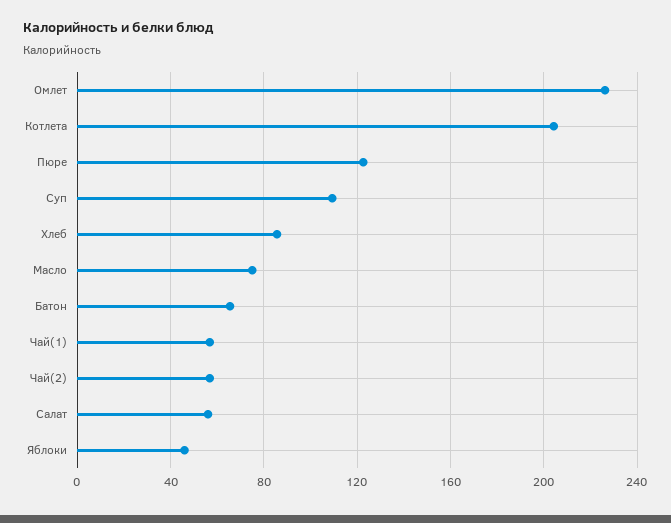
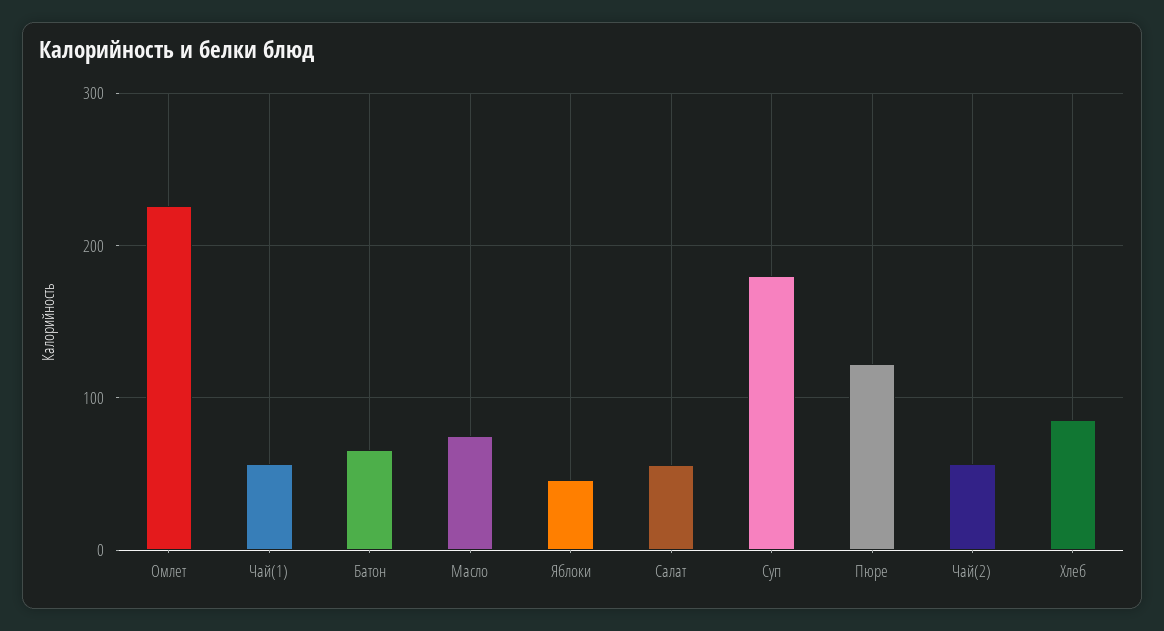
Котлета: 205 -> none
Суп: 110 -> 180

